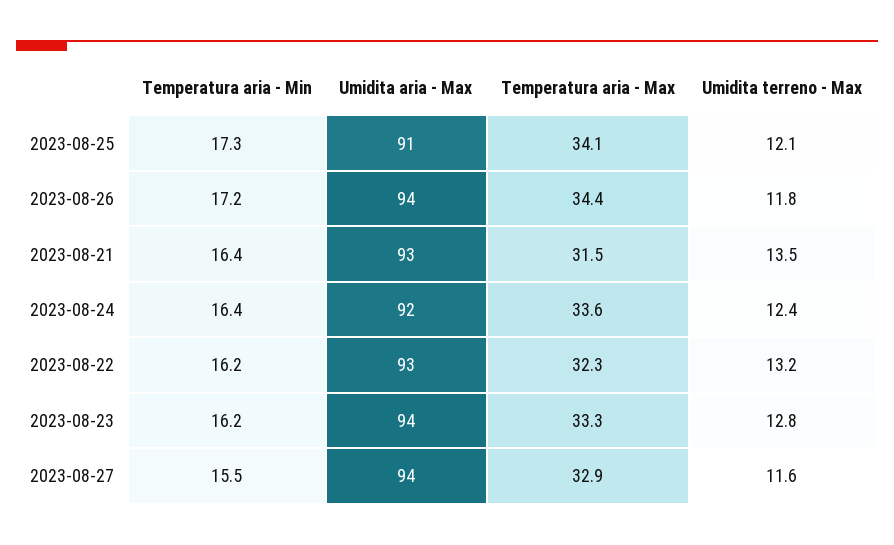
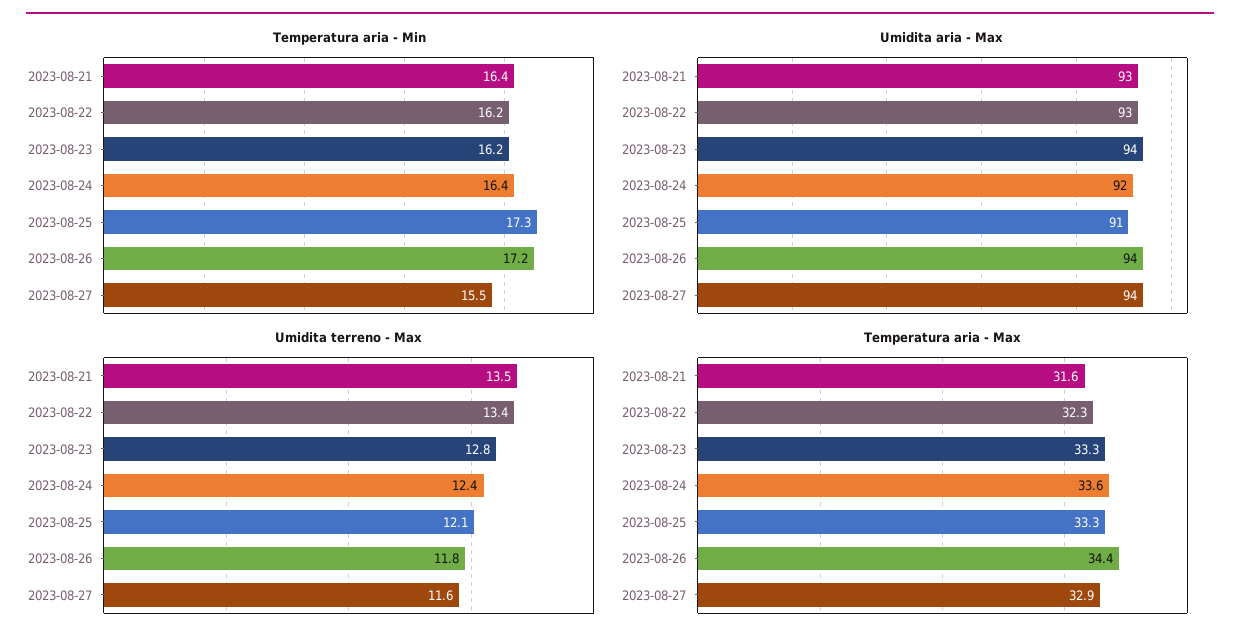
Temperatura aria - Max, 2023-08-25: 34.1 -> 33.3
Temperatura aria - Max, 2023-08-21: 31.5 -> 31.6
Umidita terreno - Max, 2023-08-22: 13.2 -> 13.4

